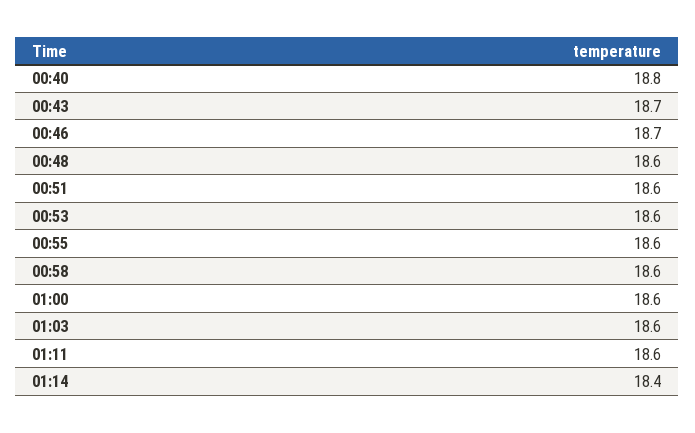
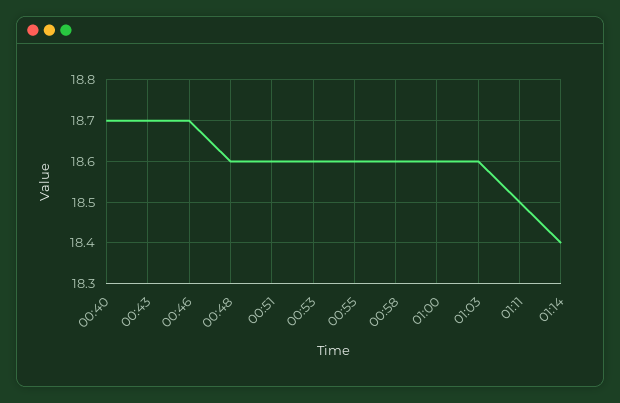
00:40: 18.8 -> 18.7
01:11: 18.6 -> 18.5

